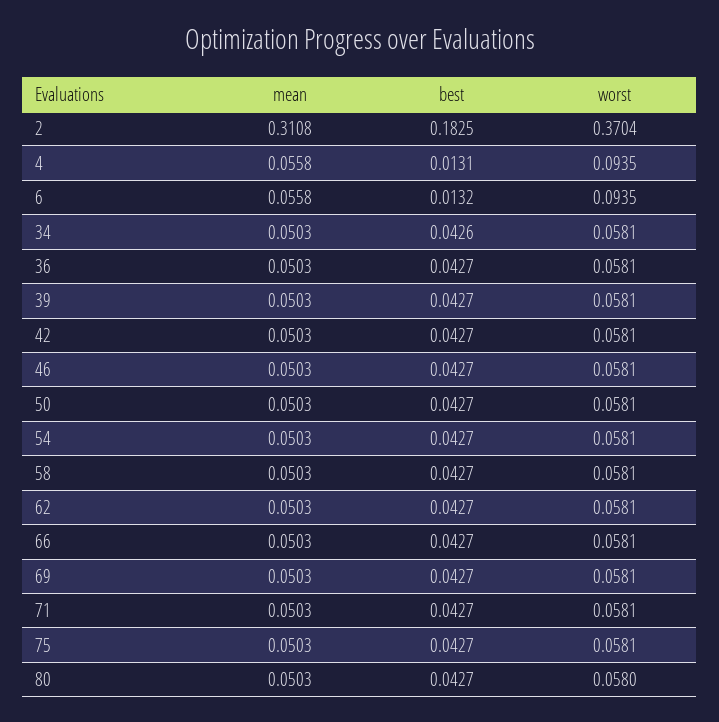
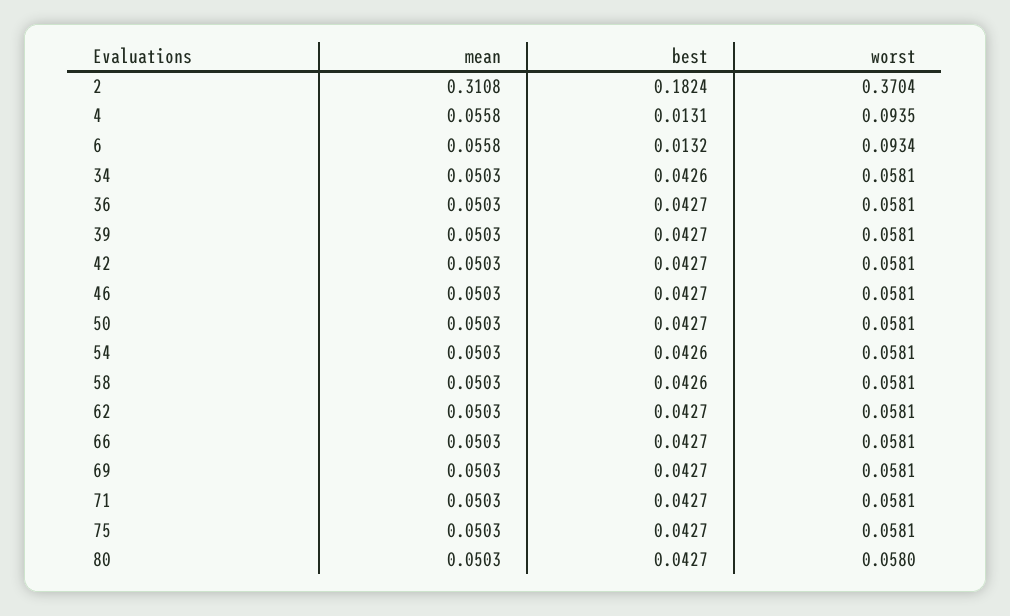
best, 2: 0.1825 -> 0.1824
worst, 6: 0.0935 -> 0.0934
best, 54: 0.0427 -> 0.0426
best, 58: 0.0427 -> 0.0426

